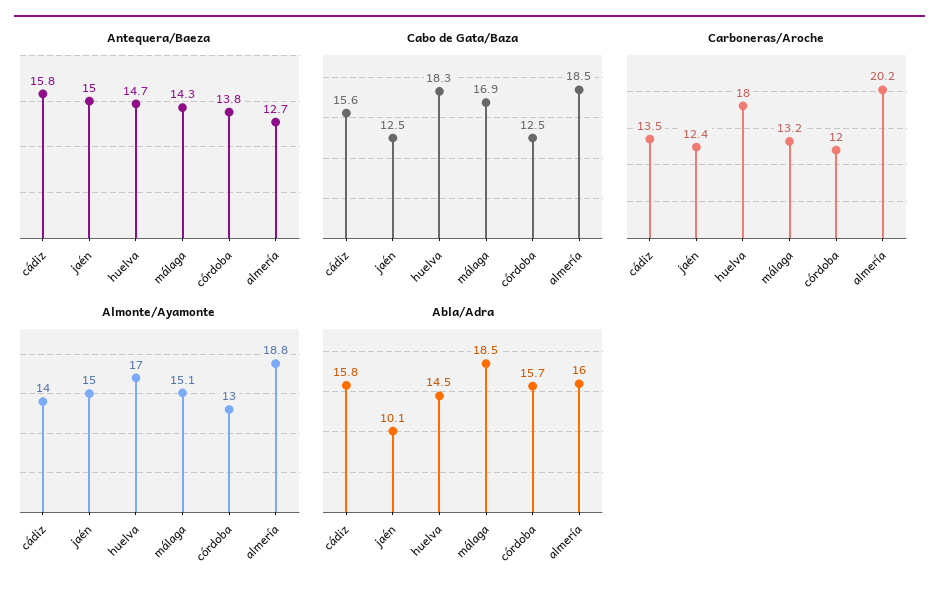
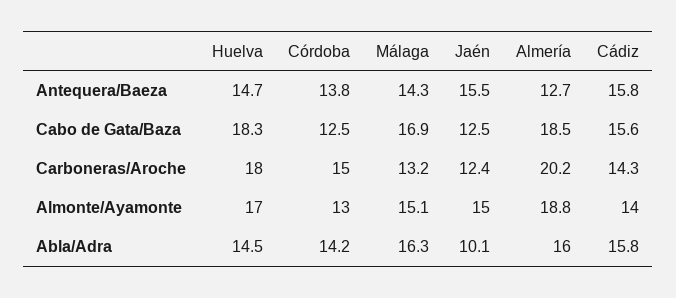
Antequera/Baeza, jaén: 15 -> 15.5
Carboneras/Aroche, cádiz: 13.5 -> 14.3
Carboneras/Aroche, córdoba: 12 -> 15
Abla/Adra, málaga: 18.5 -> 16.3
Abla/Adra, córdoba: 15.7 -> 14.2

